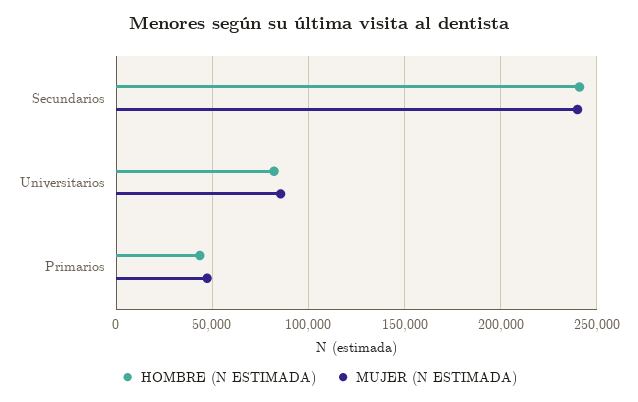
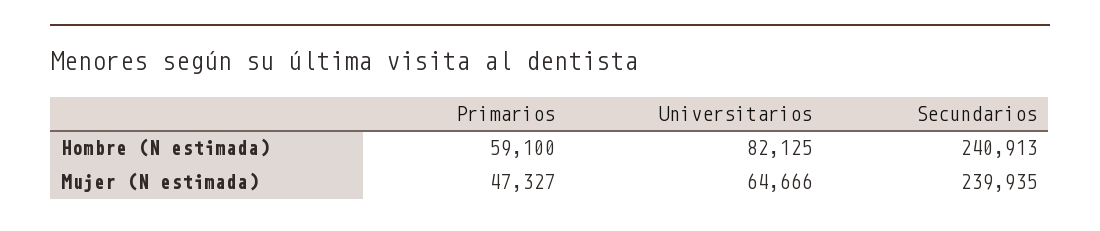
MUJER (N ESTIMADA), Universitarios: 85000 -> 64666
HOMBRE (N ESTIMADA), Primarios: 45000 -> 59100

